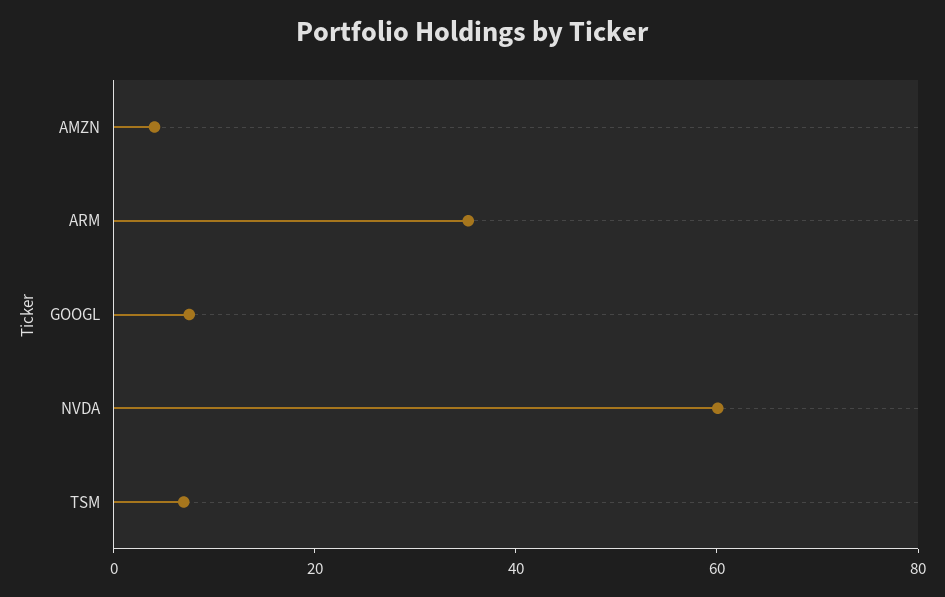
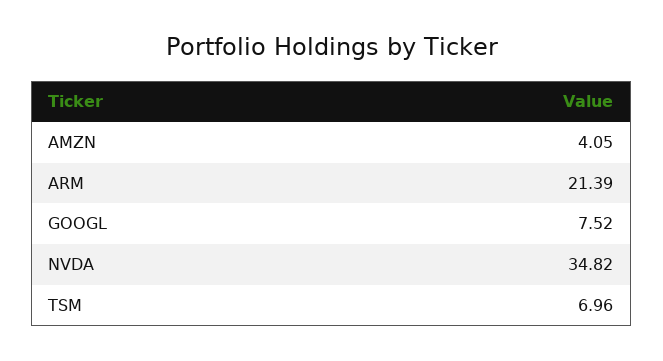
ARM: 35 -> 21.39
NVDA: 60 -> 34.82

